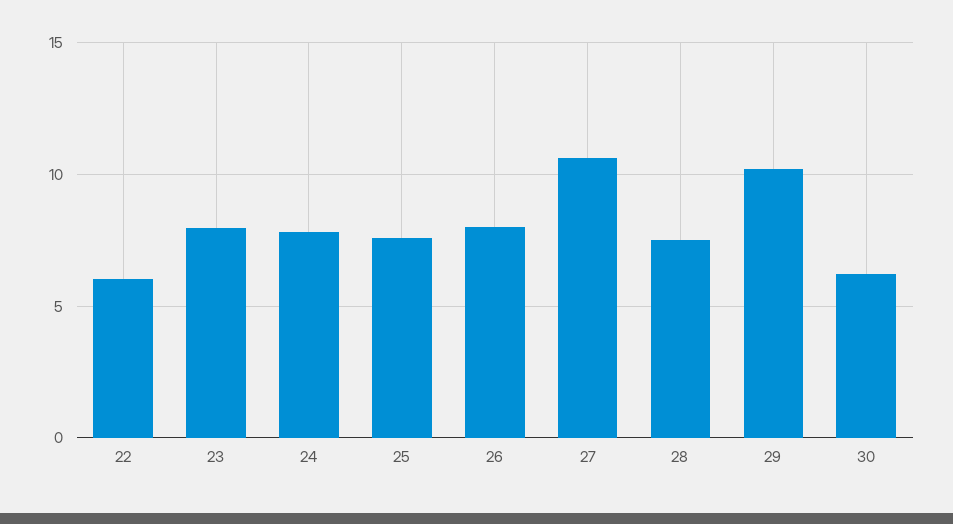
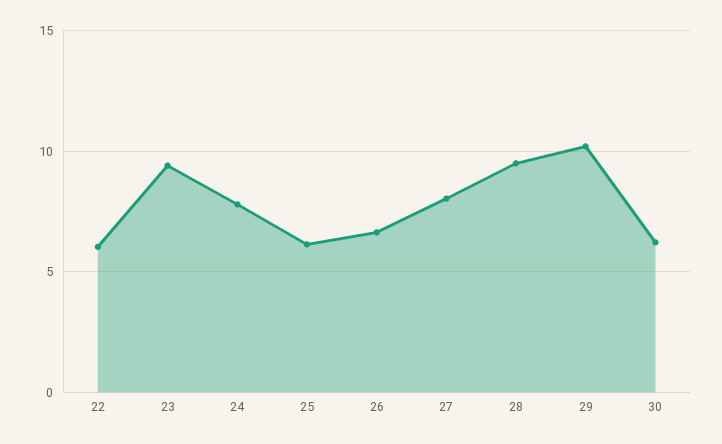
23: 8 -> 9.5
25: 7.5 -> 6
26: 8 -> 6.5
27: 10.5 -> 8
28: 7.5 -> 9.5

